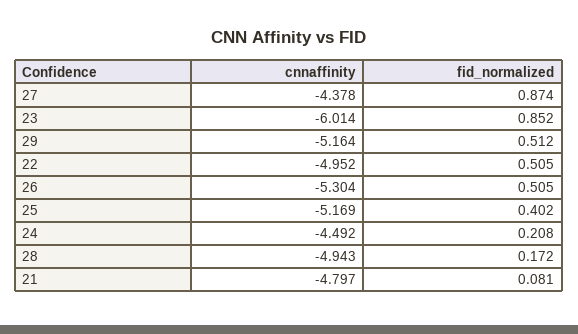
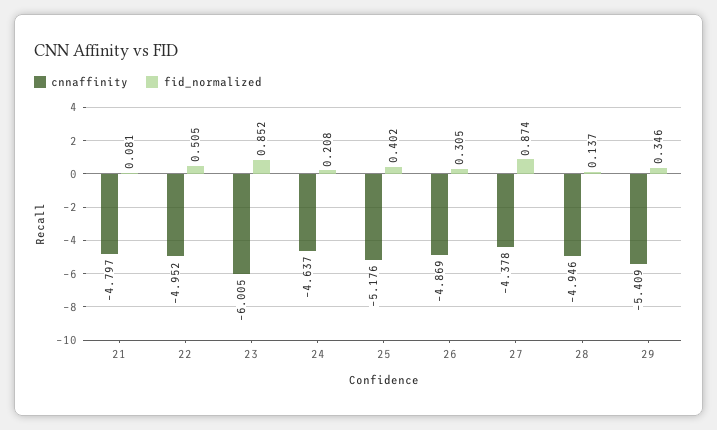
cnnaffinity, 23: -6.014 -> -6.005
cnnaffinity, 29: -5.164 -> -5.409
fid_normalized, 29: 0.512 -> 0.346
cnnaffinity, 26: -5.304 -> -4.869
fid_normalized, 26: 0.505 -> 0.305
cnnaffinity, 25: -5.169 -> -5.176
cnnaffinity, 24: -4.492 -> -4.637
cnnaffinity, 28: -4.943 -> -4.946
fid_normalized, 28: 0.172 -> 0.137

